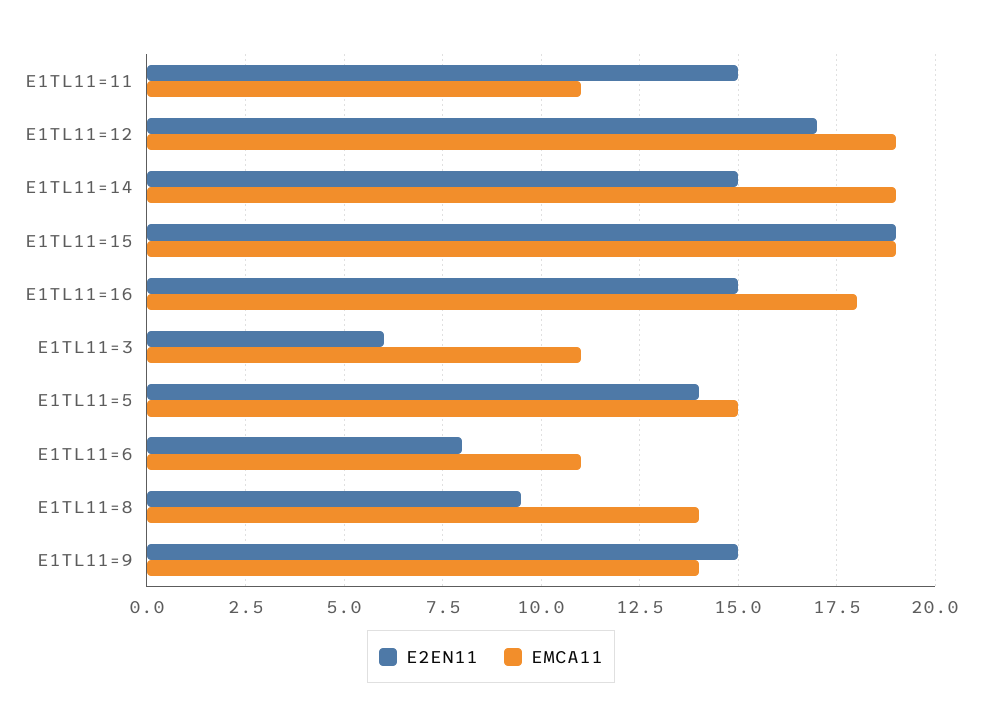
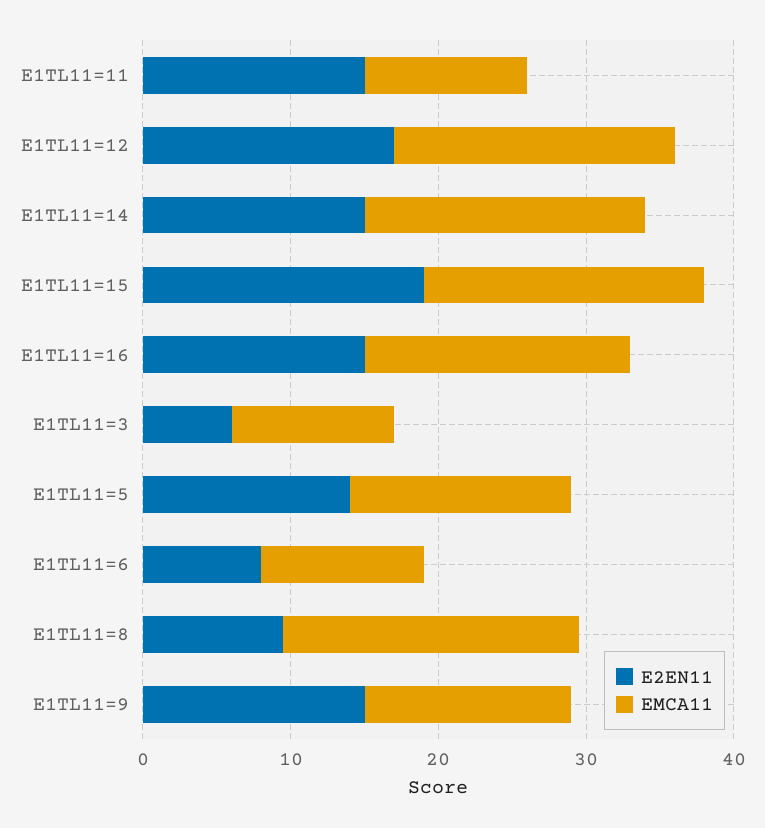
EMCA11, E1TL11=8: 14 -> 20

